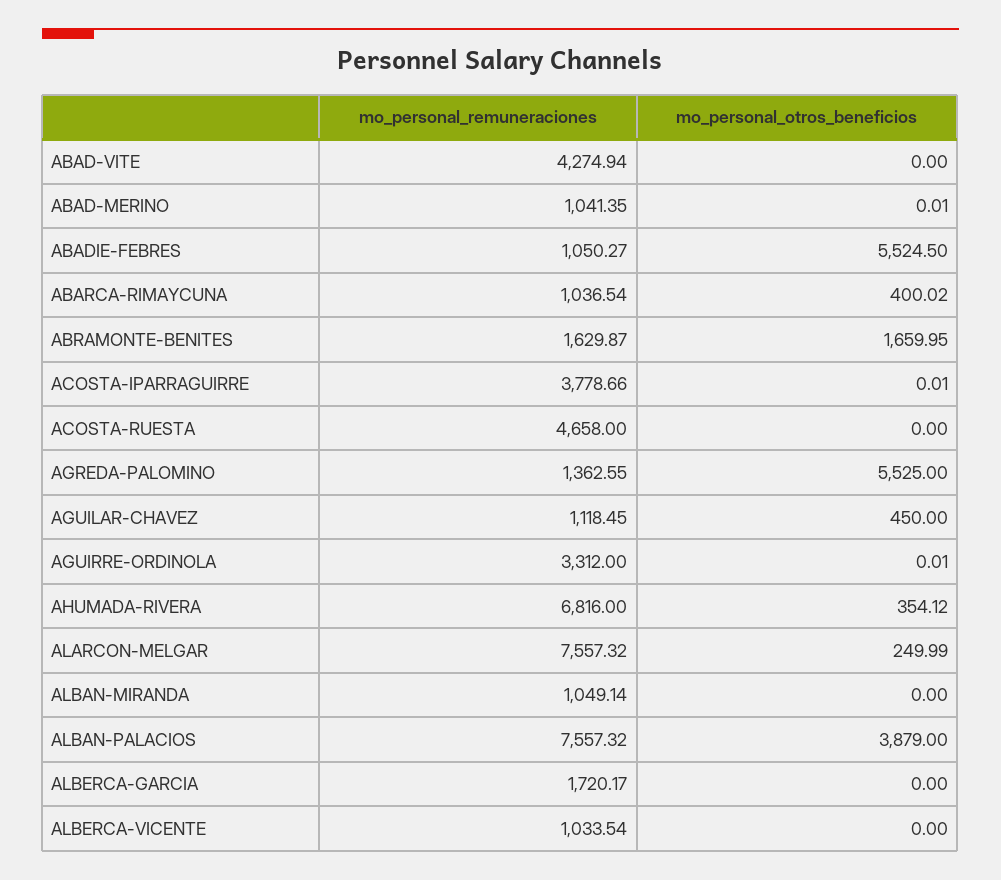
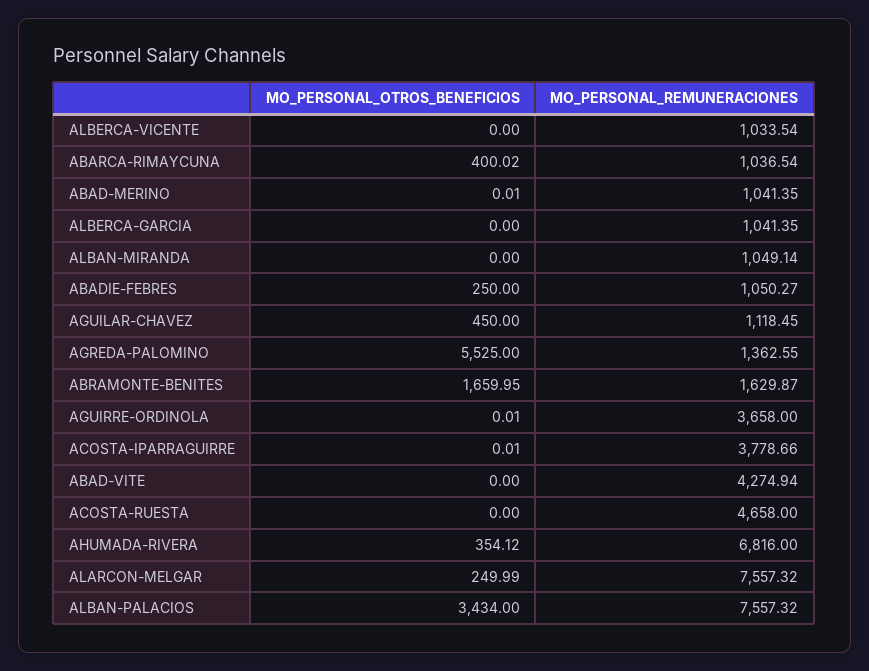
mo_personal_otros_beneficios, ABADIE-FEBRES: 5524.5 -> 250
mo_personal_remuneraciones, AGUIRRE-ORDINOLA: 3312 -> 3658
mo_personal_otros_beneficios, ALBAN-PALACIOS: 3879 -> 3434
mo_personal_remuneraciones, ALBERCA-GARCIA: 1720.17 -> 1041.35

